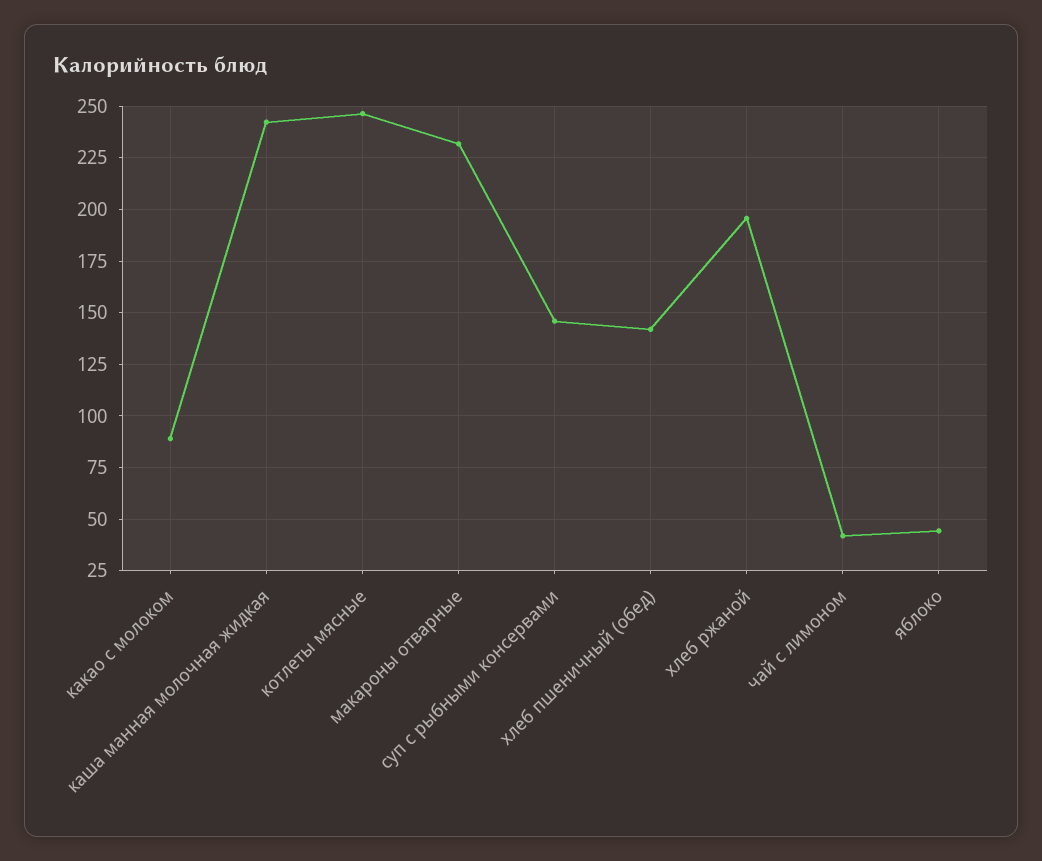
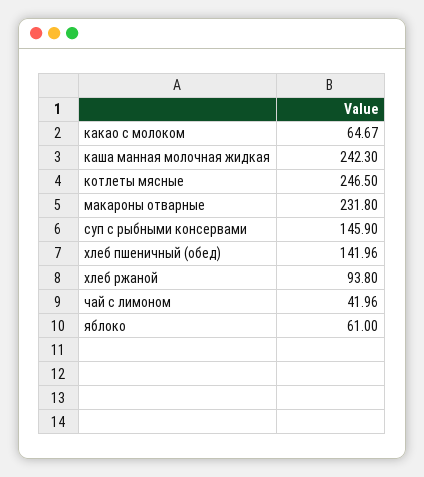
какао с молоком: 90 -> 64.67
хлеб ржаной: 195 -> 93.8
яблоко: 45 -> 61

